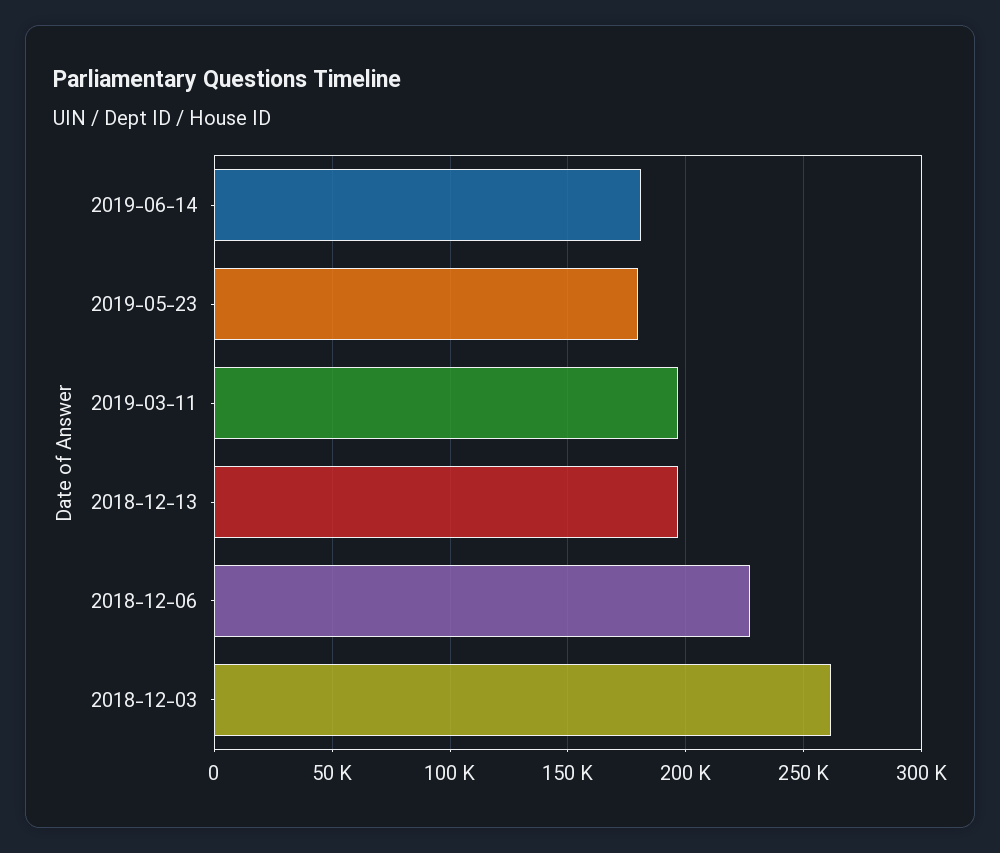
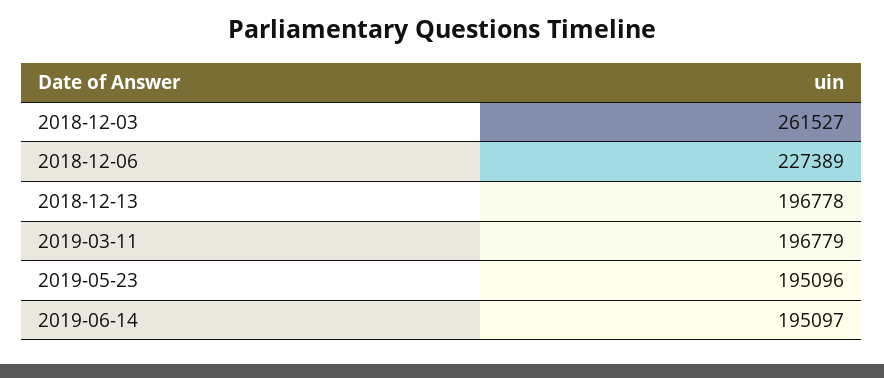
2019-06-14: 180000 -> 195097
2019-05-23: 180000 -> 195096

